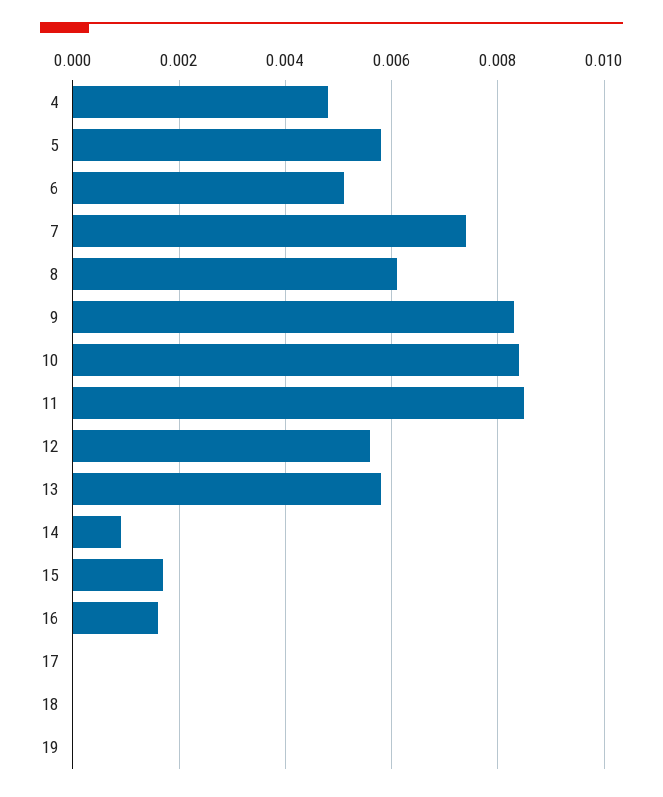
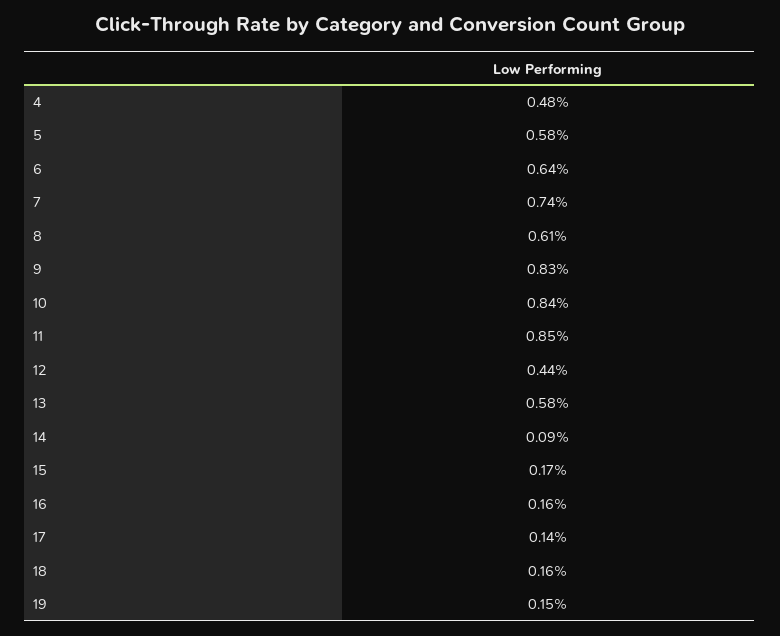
6: 0.005 -> 0.0064
12: 0.0055 -> 0.0044
17: 0 -> 0.0014
18: 0 -> 0.0016
19: 0 -> 0.0015

